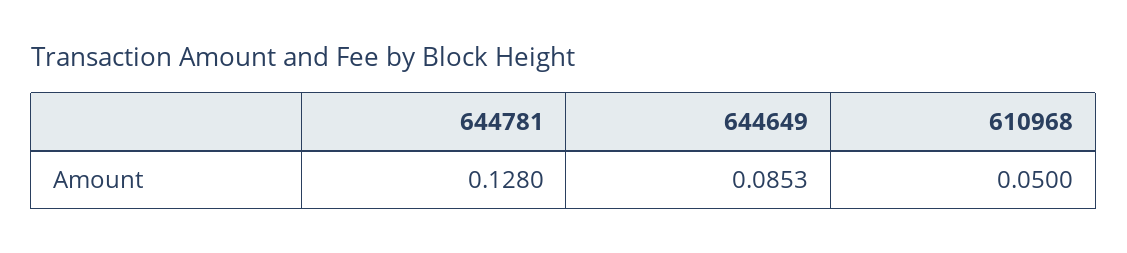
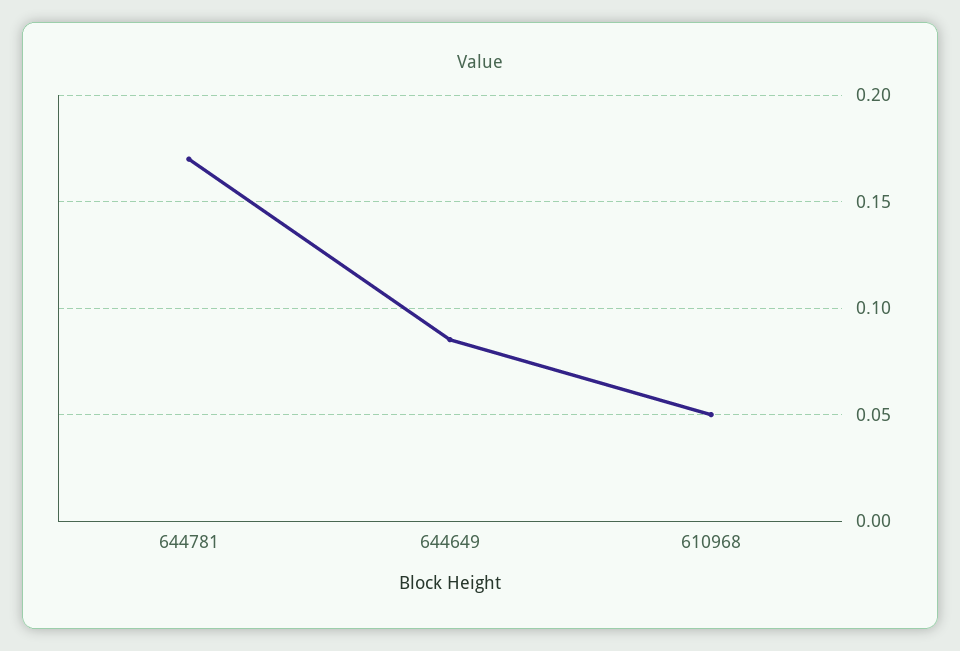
644781: 0.128 -> 0.17

